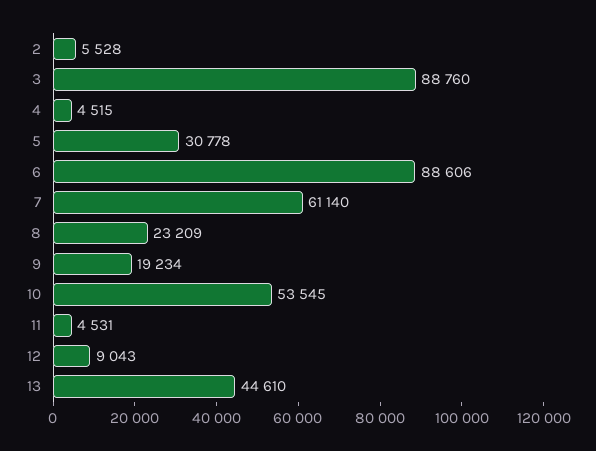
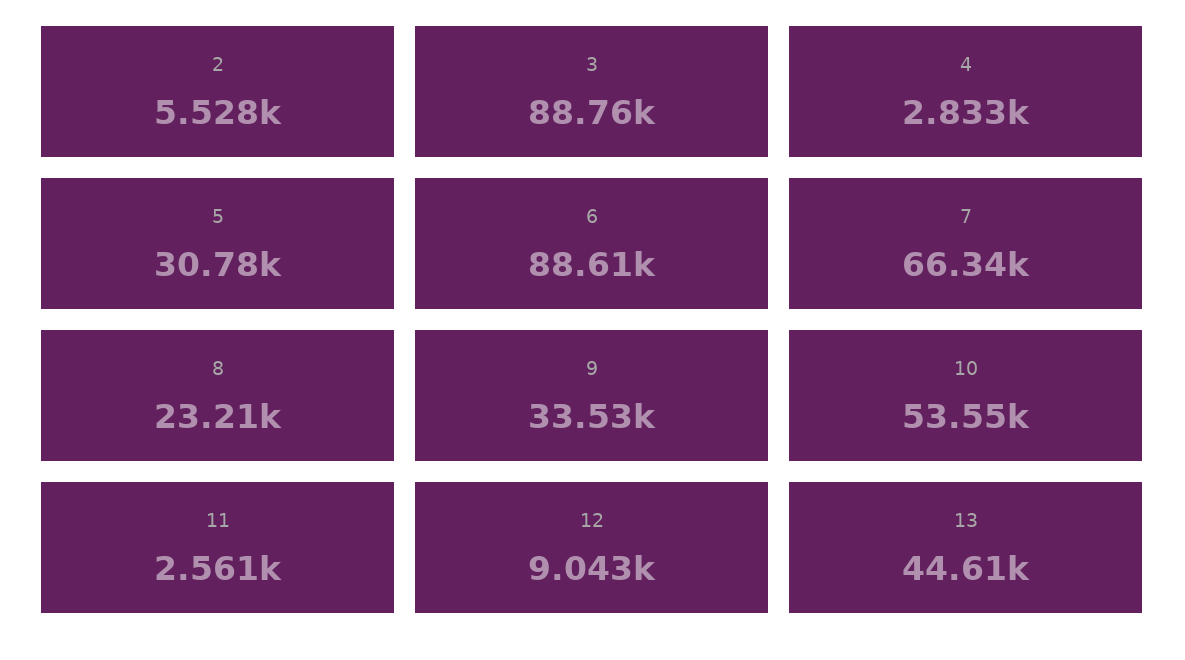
4: 4515 -> 2833
7: 61140 -> 66340
9: 19234 -> 33530
11: 4531 -> 2561

